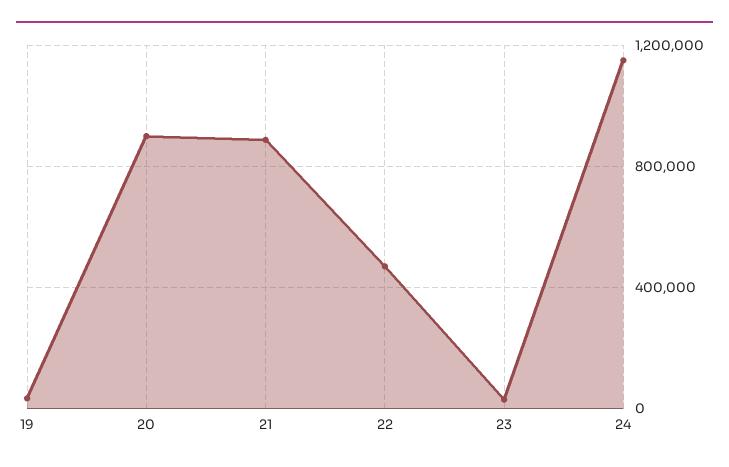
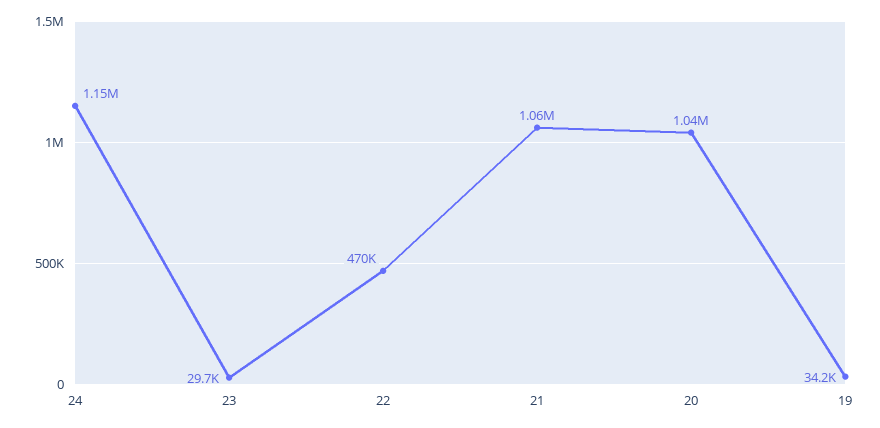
20: 900000 -> 1040000
21: 900000 -> 1060000

